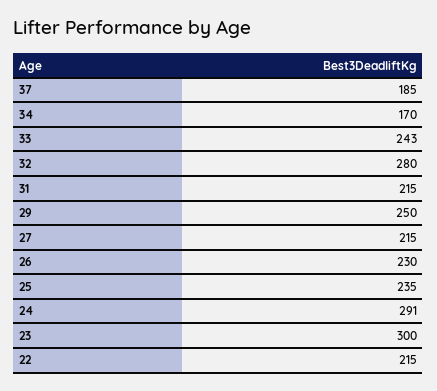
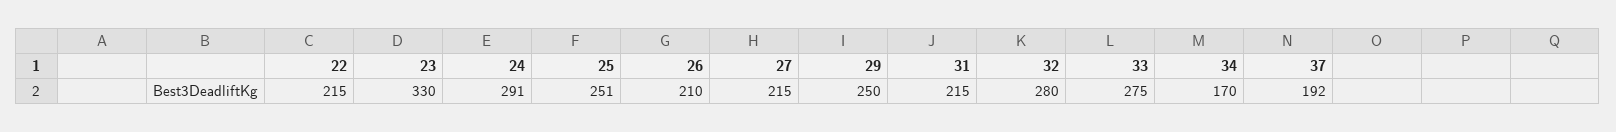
37: 185 -> 192
33: 243 -> 275
26: 230 -> 210
25: 235 -> 251
23: 300 -> 330

